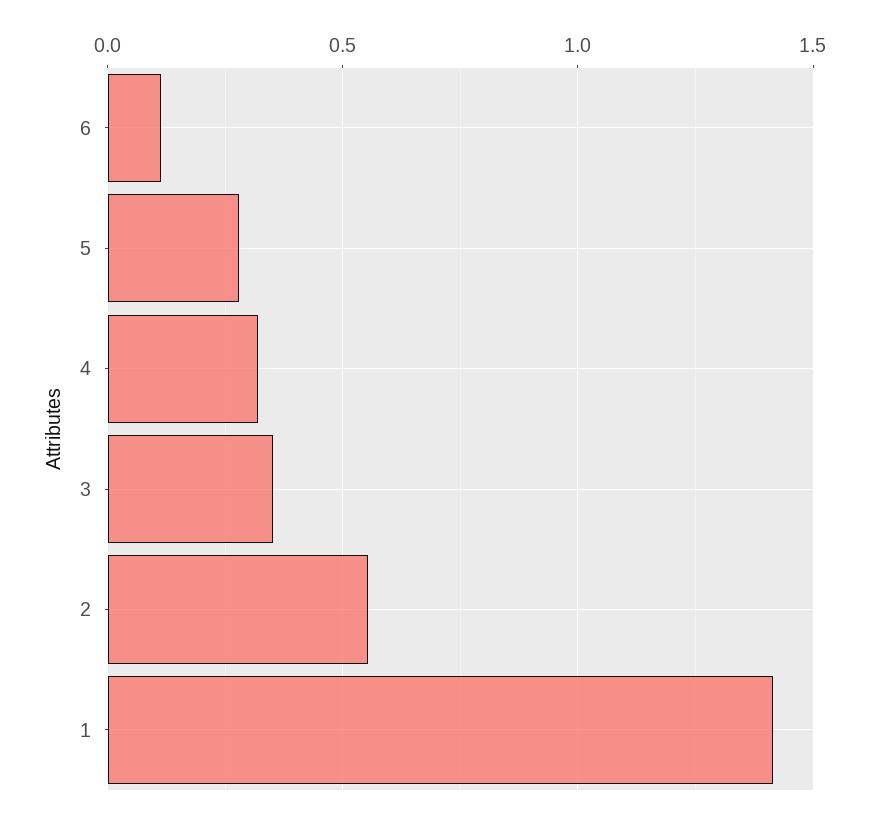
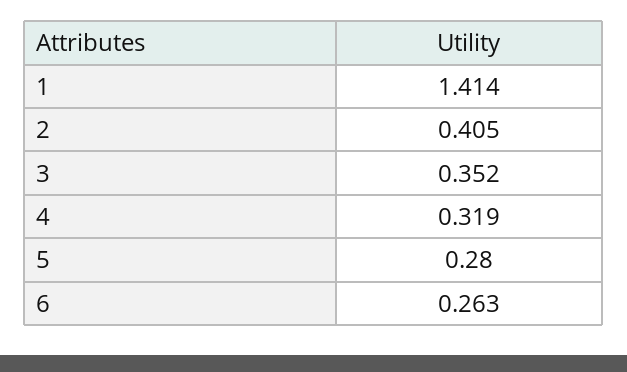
6: 0.1 -> 0.263
2: 0.55 -> 0.405

